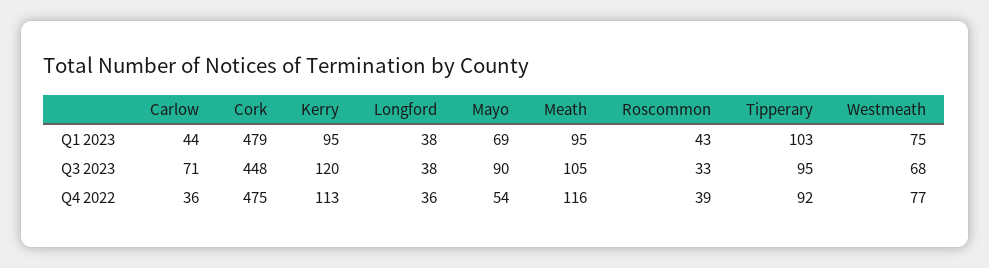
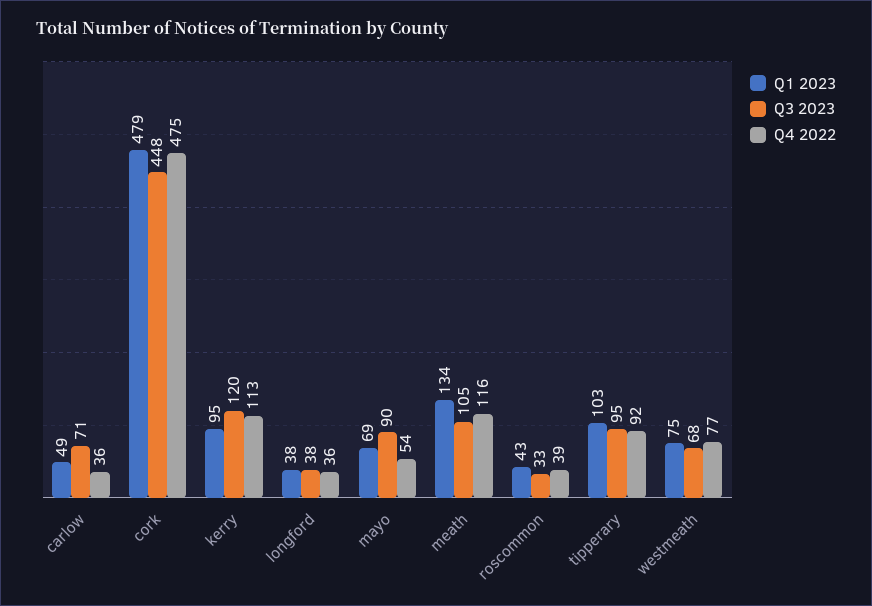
Q1 2023, Carlow: 44 -> 49
Q1 2023, Meath: 95 -> 134

